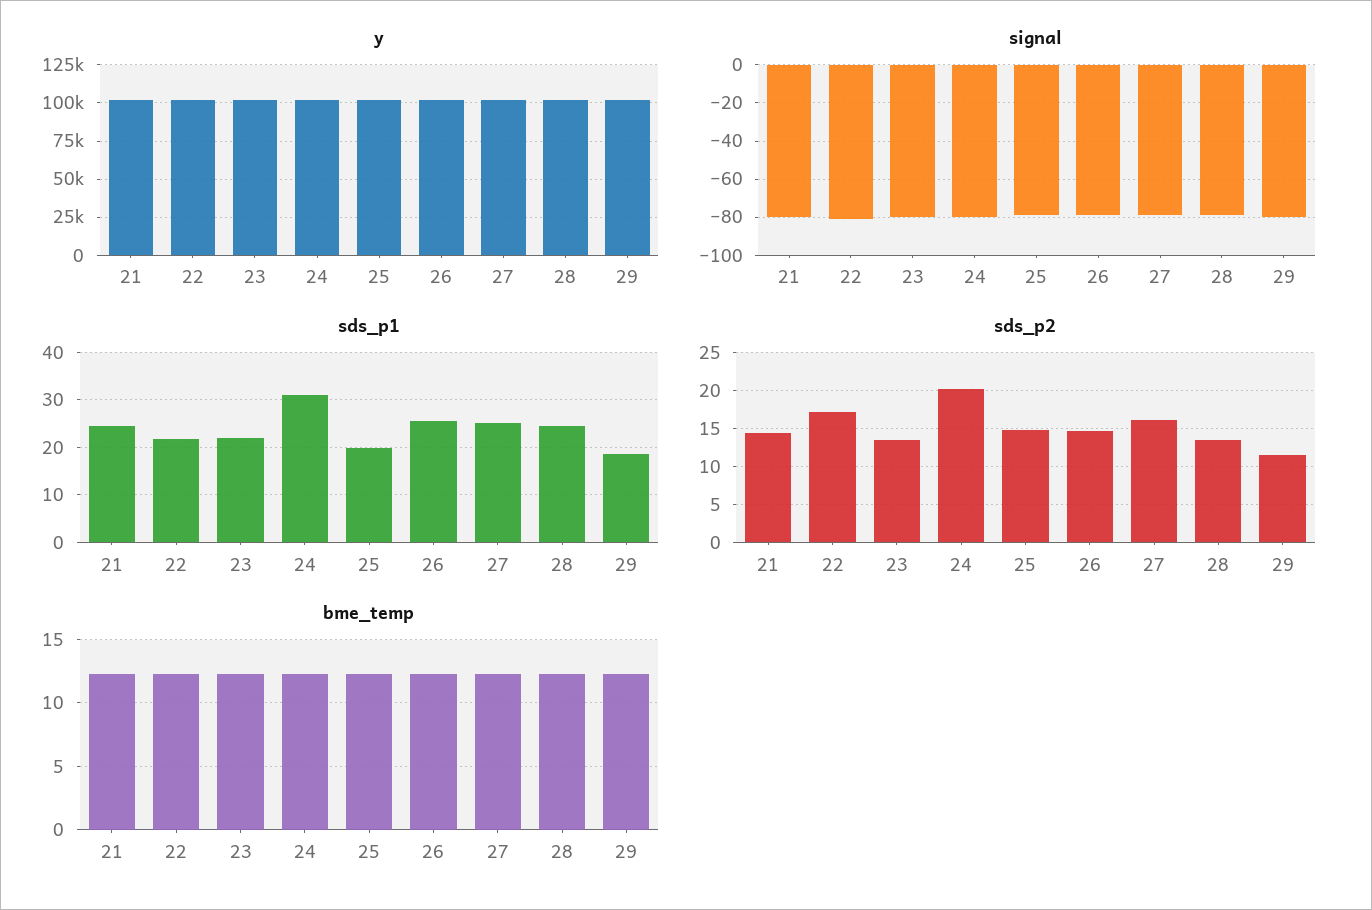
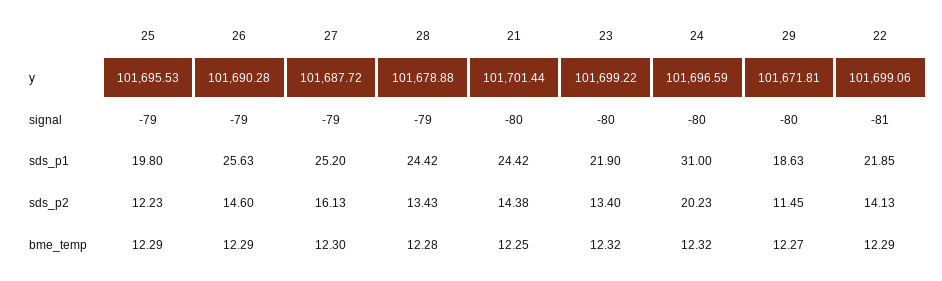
sds_p2, 22: 17 -> 14.13
sds_p2, 25: 15 -> 12.23

